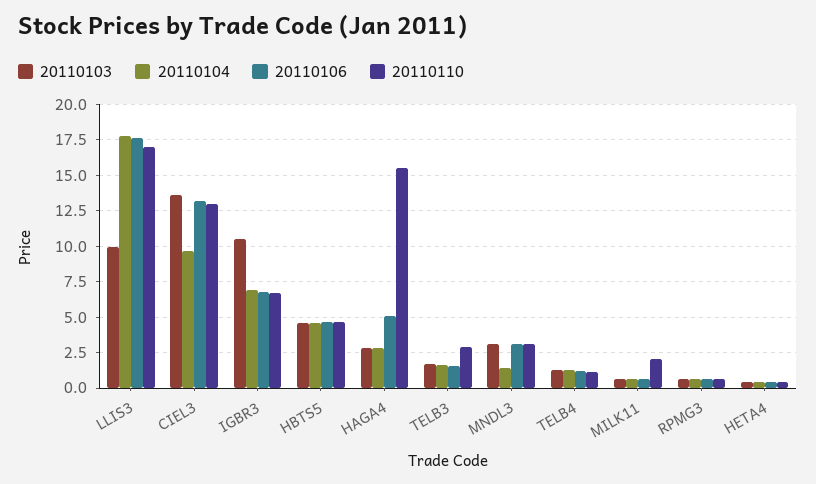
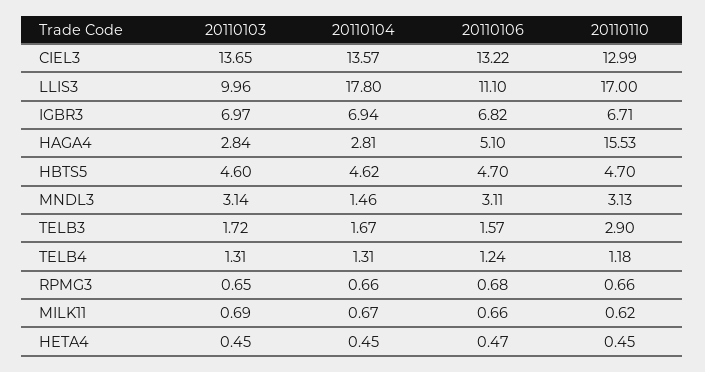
20110106, LLIS3: 17.5 -> 11.1
20110104, CIEL3: 9.5 -> 13.57
20110103, IGBR3: 10.5 -> 6.97
20110110, MILK11: 2 -> 0.62

